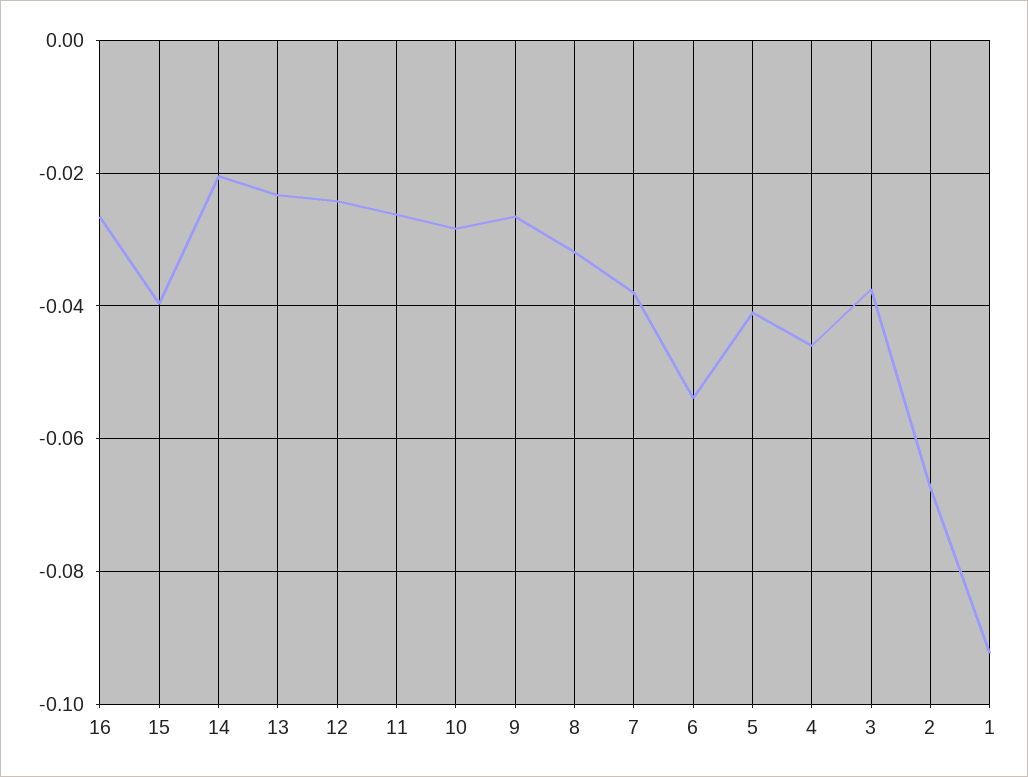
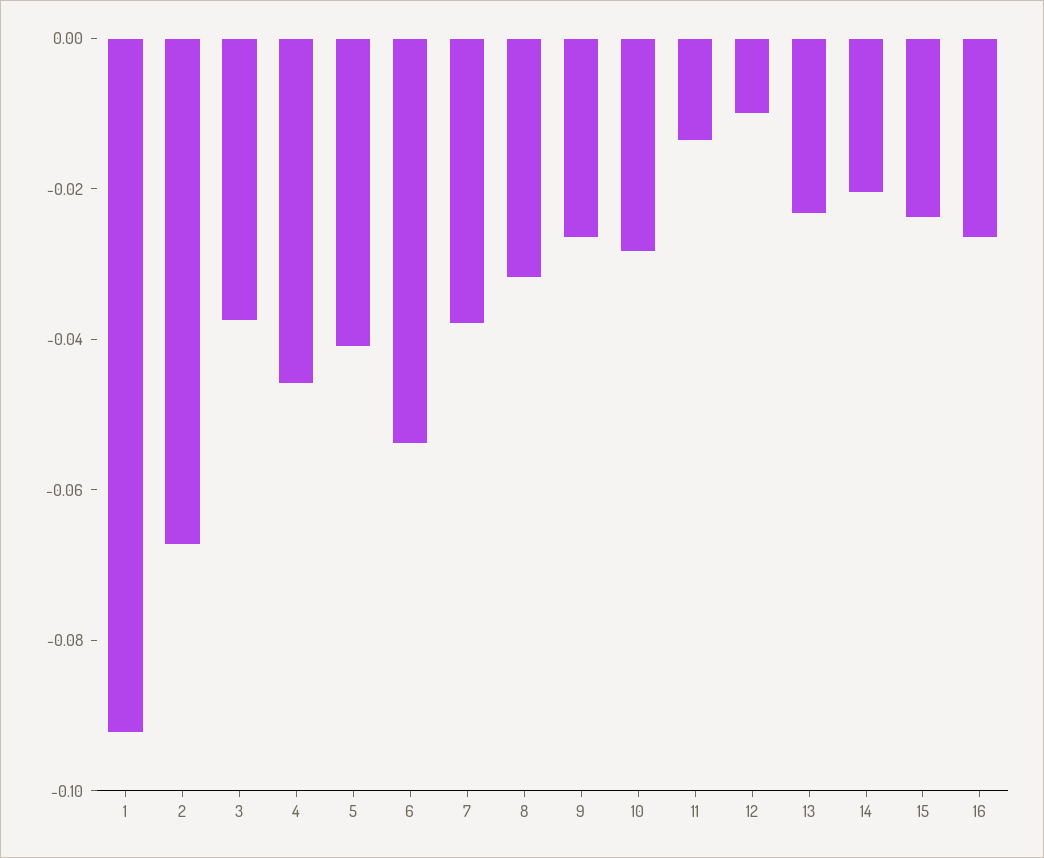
15: -0.04 -> -0.025
12: -0.024 -> -0.01
11: -0.026 -> -0.015

